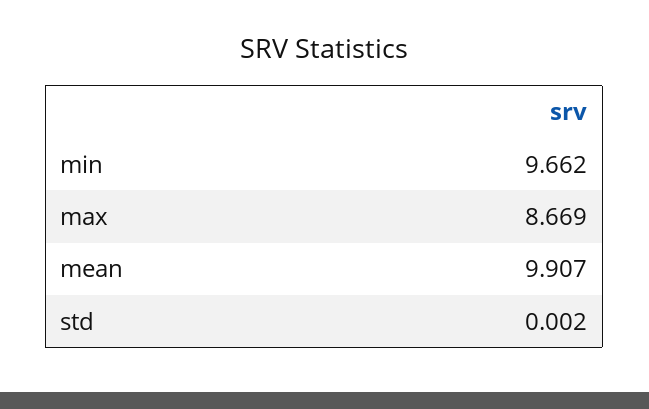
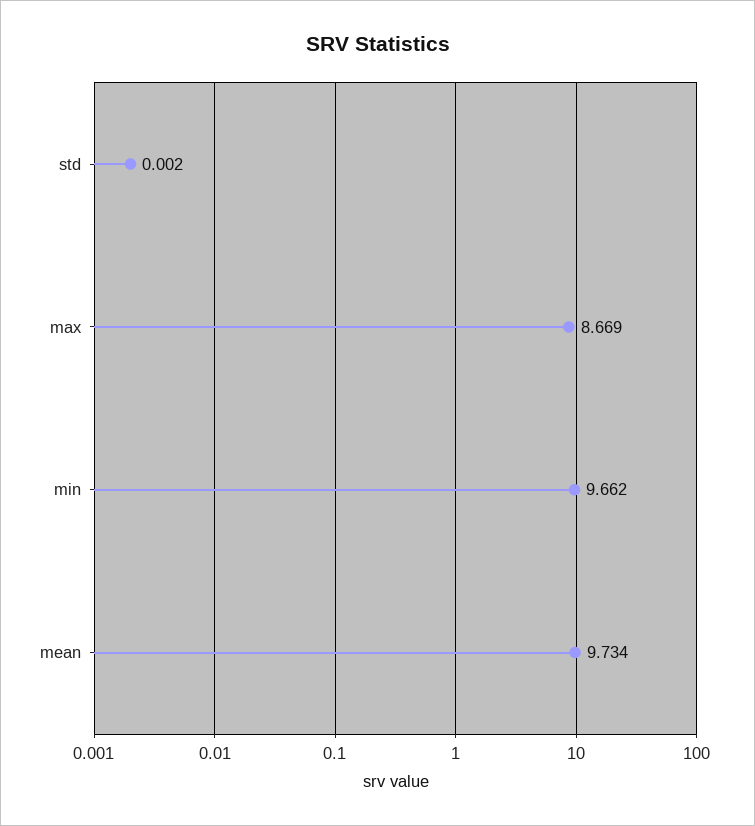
mean: 9.907 -> 9.734

